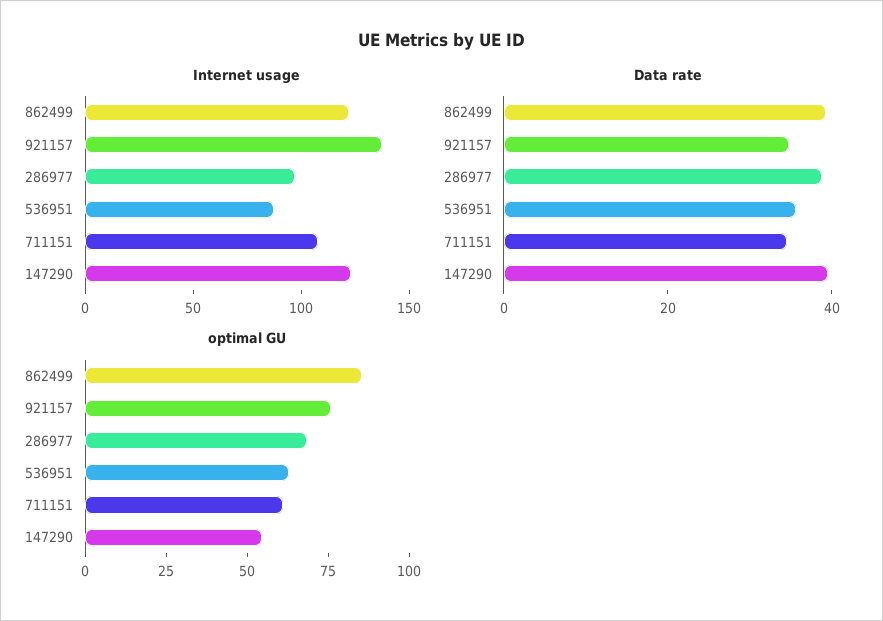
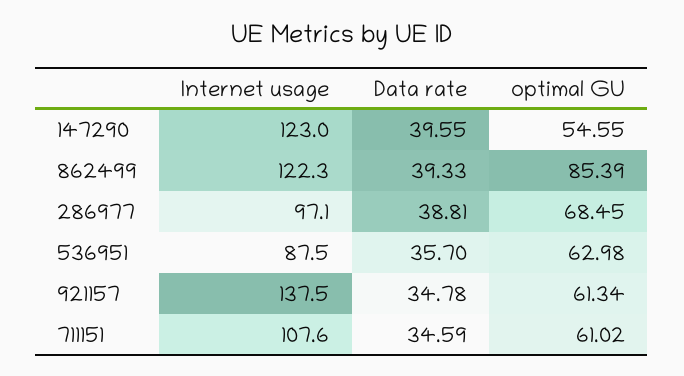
optimal GU, 921157: 75 -> 61.34

